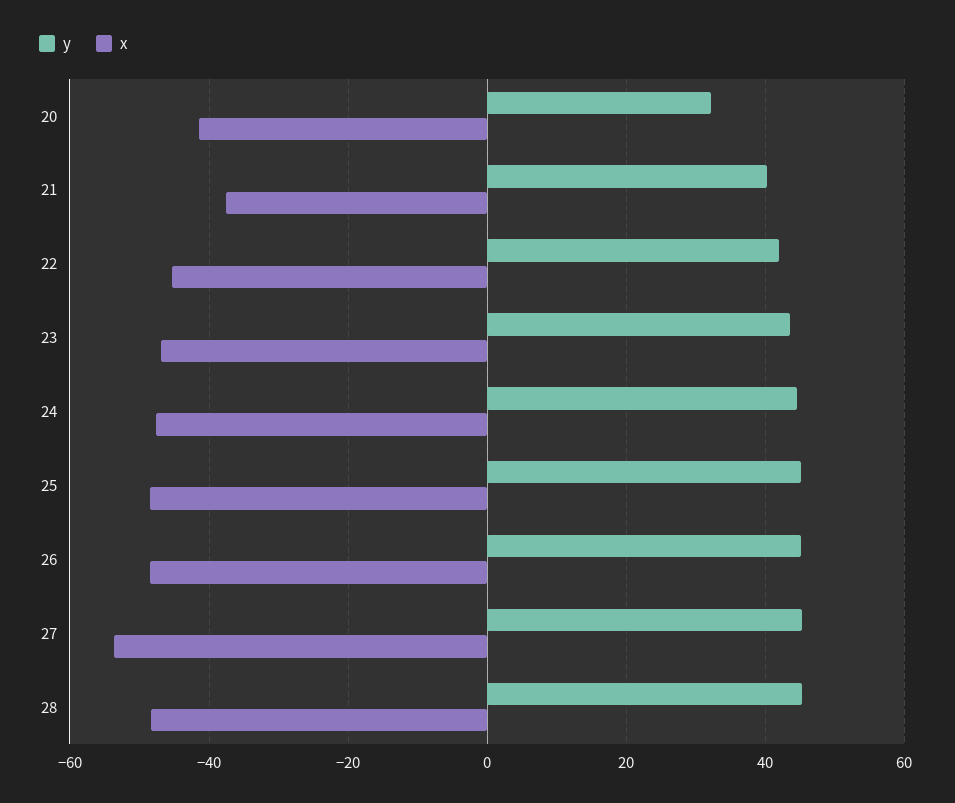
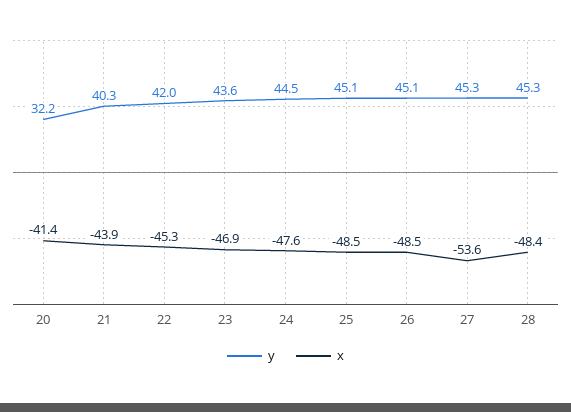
x, 21: -38 -> -43.9

